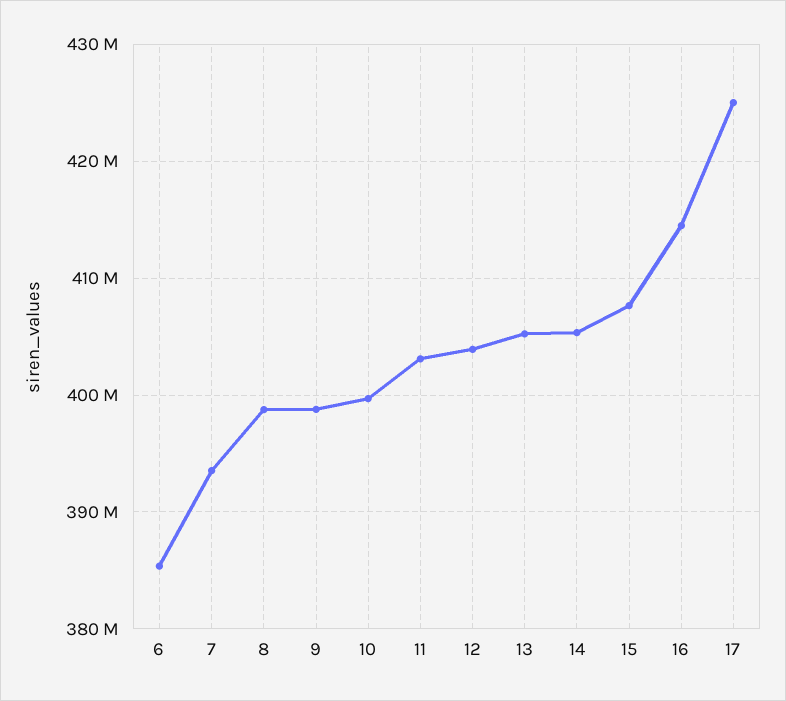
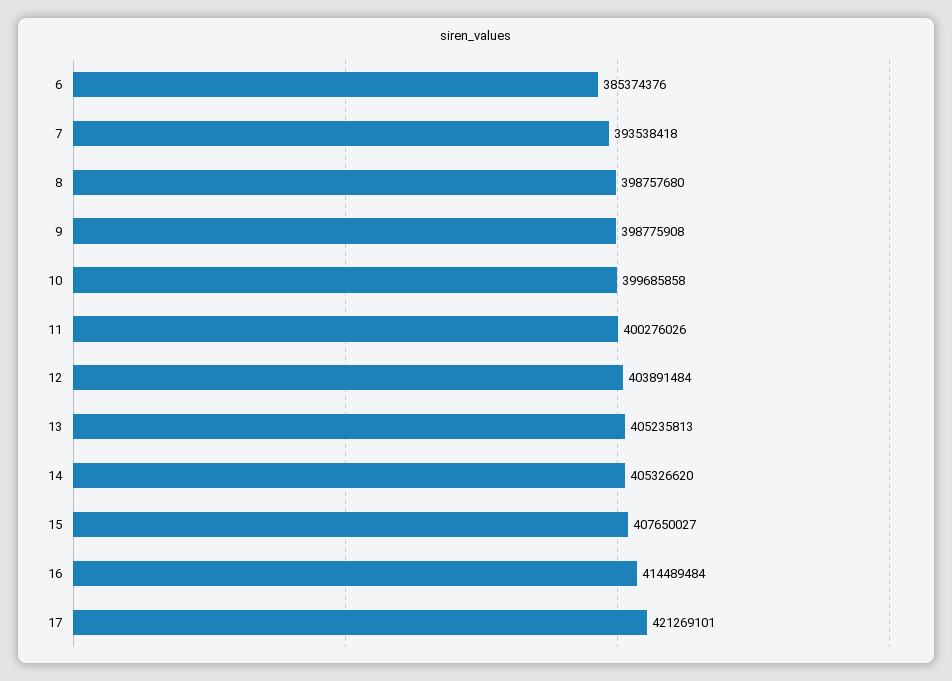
11: 403000000 -> 400276026
17: 425000000 -> 421269101

